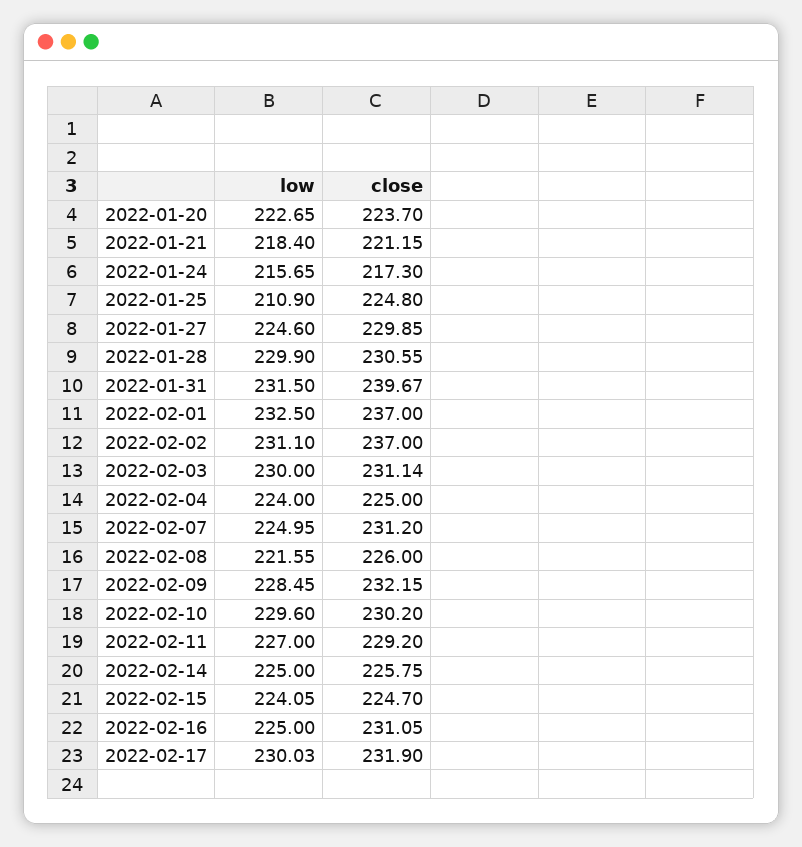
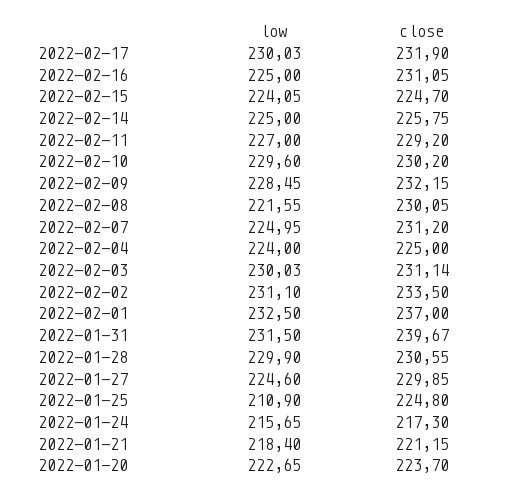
close, 2022-02-02: 237 -> 233.5
low, 2022-02-03: 230 -> 230.03
close, 2022-02-08: 226 -> 230.05

